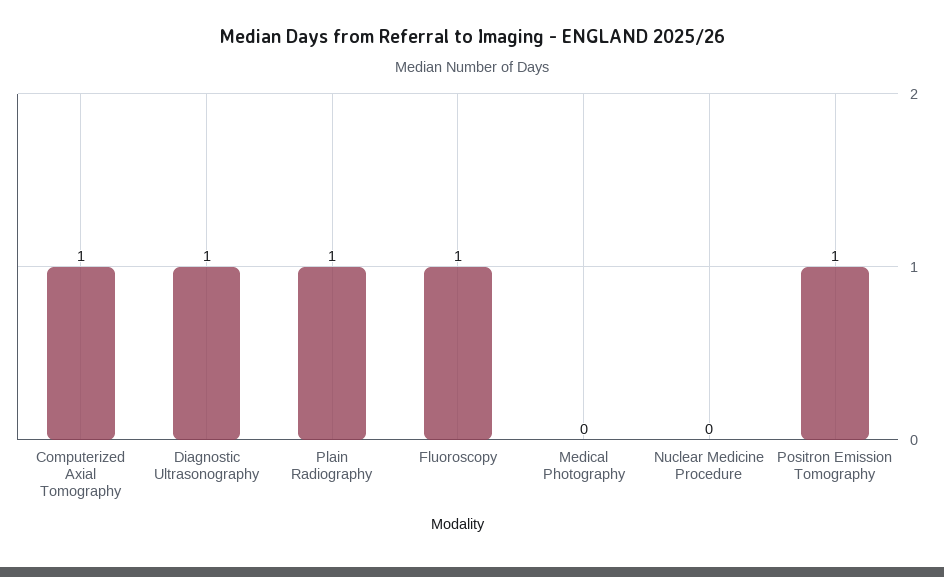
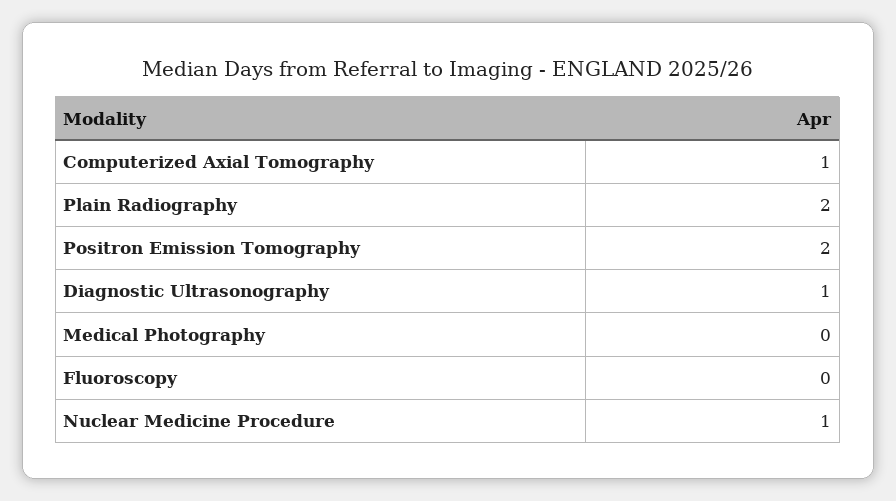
Plain Radiography: 1 -> 2
Fluoroscopy: 1 -> 0
Nuclear Medicine Procedure: 0 -> 1
Positron Emission Tomography: 1 -> 2

